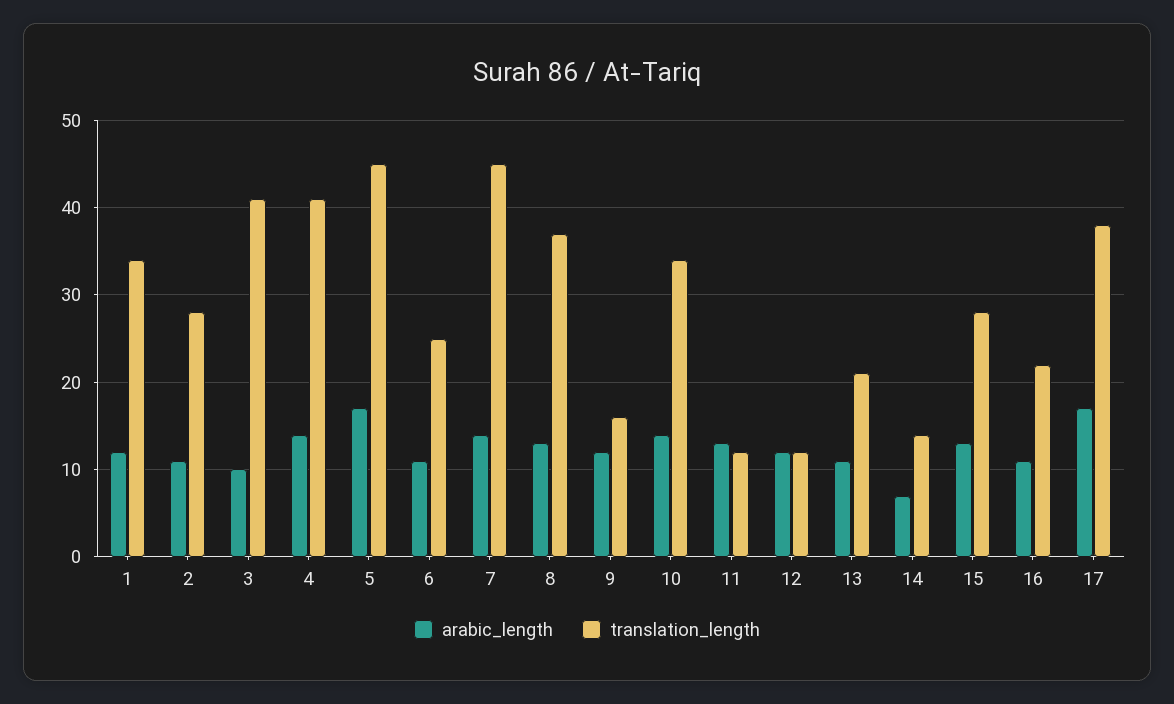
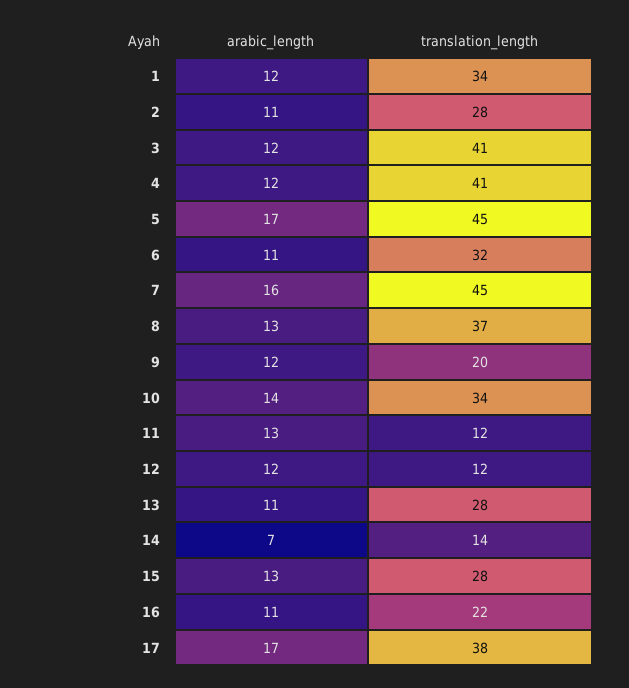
arabic_length, 3: 10 -> 12
arabic_length, 4: 14 -> 12
translation_length, 6: 25 -> 32
arabic_length, 7: 14 -> 16
translation_length, 9: 16 -> 20
translation_length, 13: 21 -> 28

